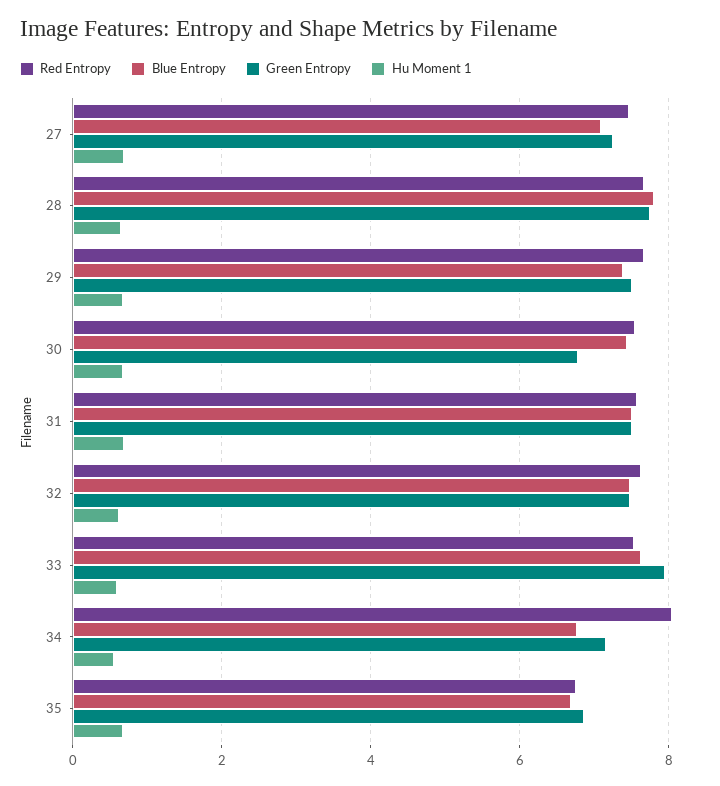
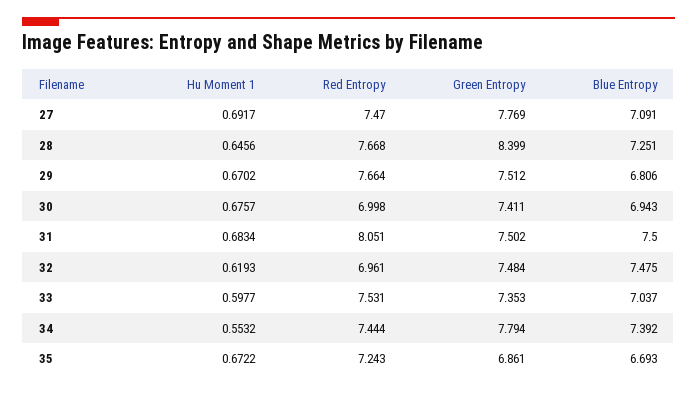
Green Entropy, 27: 7.2 -> 7.769
Blue Entropy, 28: 7.8 -> 7.251
Green Entropy, 28: 7.8 -> 8.399
Blue Entropy, 29: 7.4 -> 6.806
Red Entropy, 30: 7.6 -> 6.998
Blue Entropy, 30: 7.4 -> 6.943
Green Entropy, 30: 6.8 -> 7.411
Red Entropy, 31: 7.6 -> 8.051
Red Entropy, 32: 7.6 -> 6.961
Blue Entropy, 33: 7.6 -> 7.037
Green Entropy, 33: 8 -> 7.353
Red Entropy, 34: 8 -> 7.444
Blue Entropy, 34: 6.8 -> 7.392
Green Entropy, 34: 7.2 -> 7.794
Red Entropy, 35: 6.8 -> 7.243

